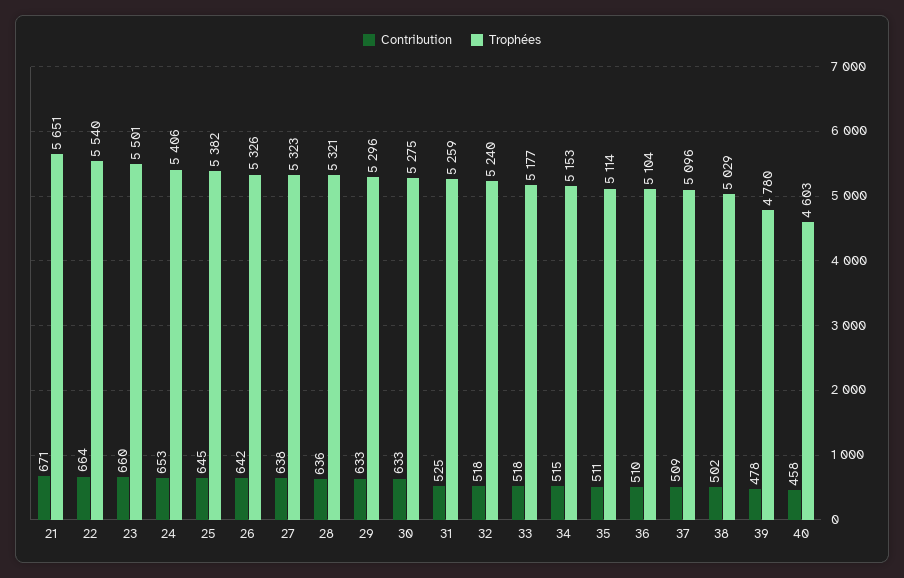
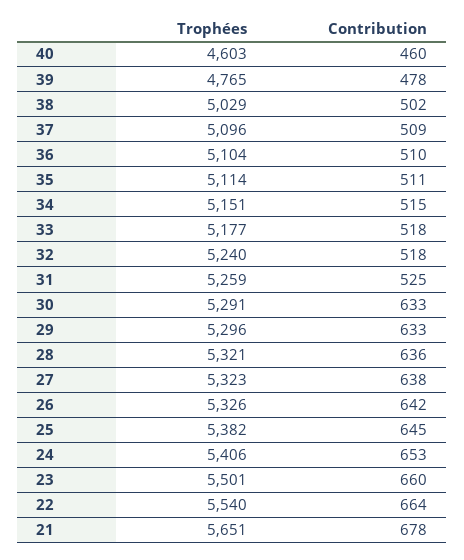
Contribution, 21: 671 -> 678
Trophées, 30: 5275 -> 5291
Trophées, 34: 5153 -> 5151
Trophées, 39: 4780 -> 4765
Contribution, 40: 458 -> 460

